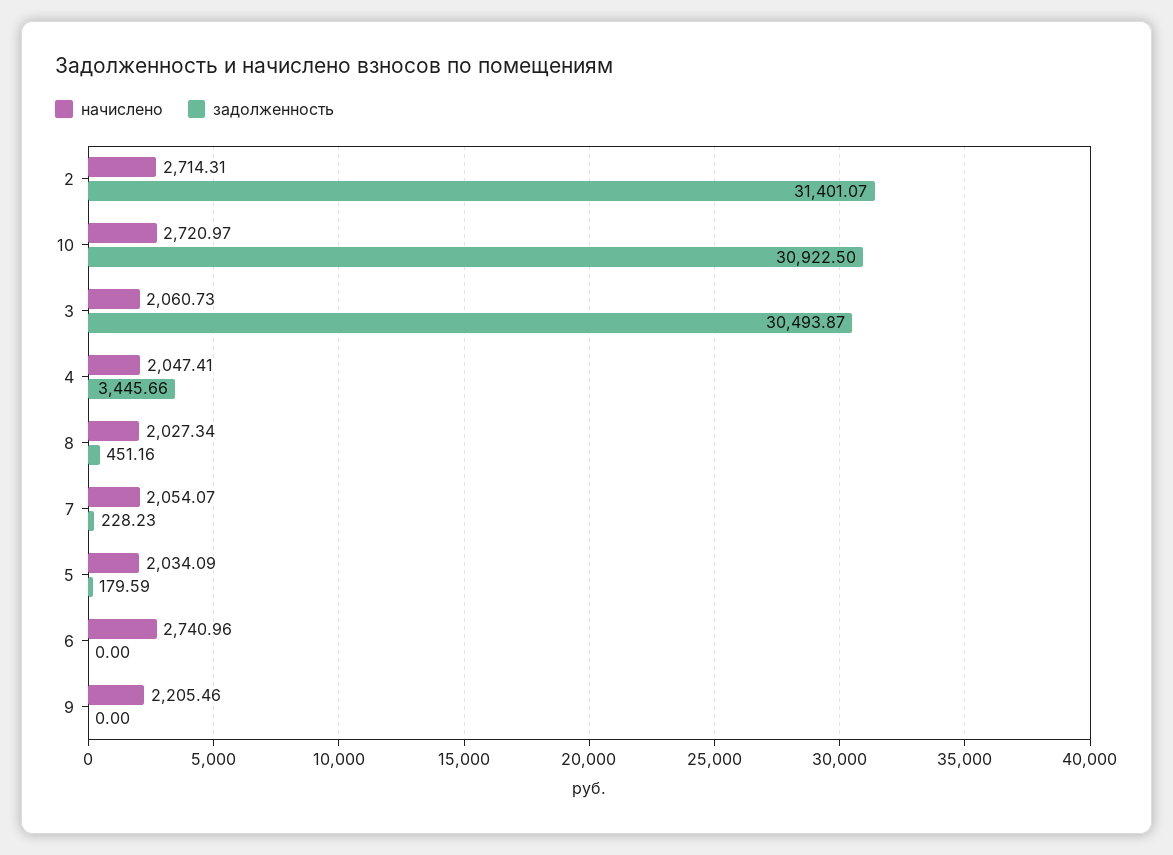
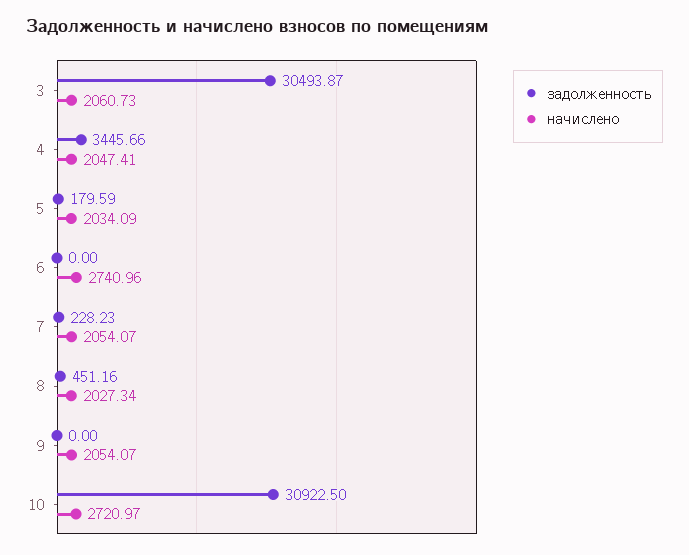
начислено, 2: 2714.31 -> none
задолженность, 2: 31401.07 -> none
начислено, 9: 2205.46 -> 2054.07

